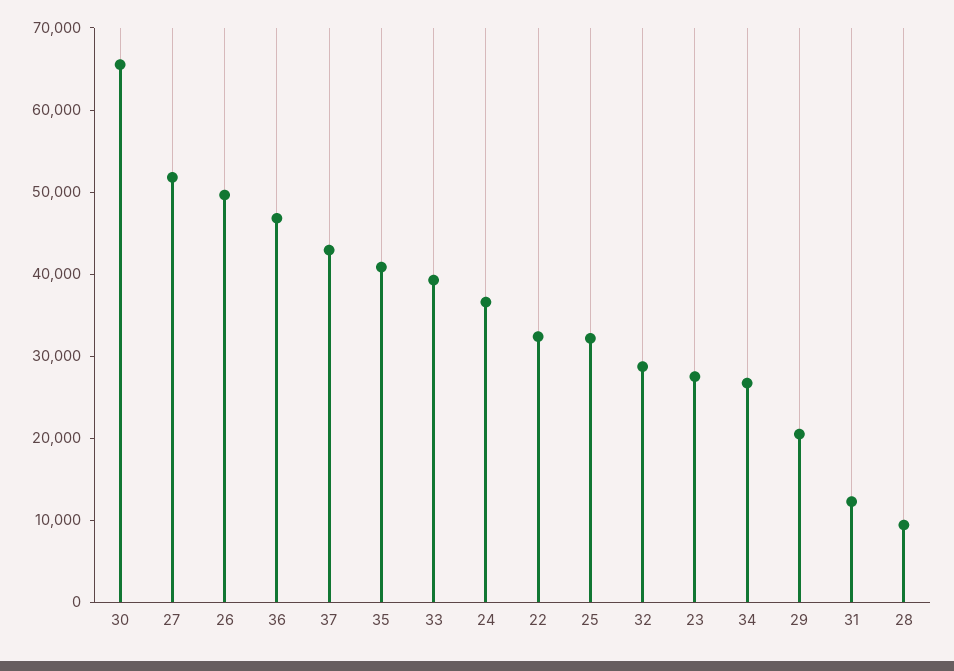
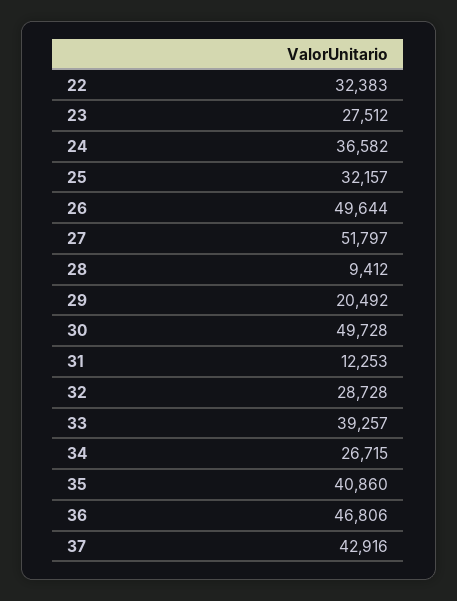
30: 66000 -> 49728

